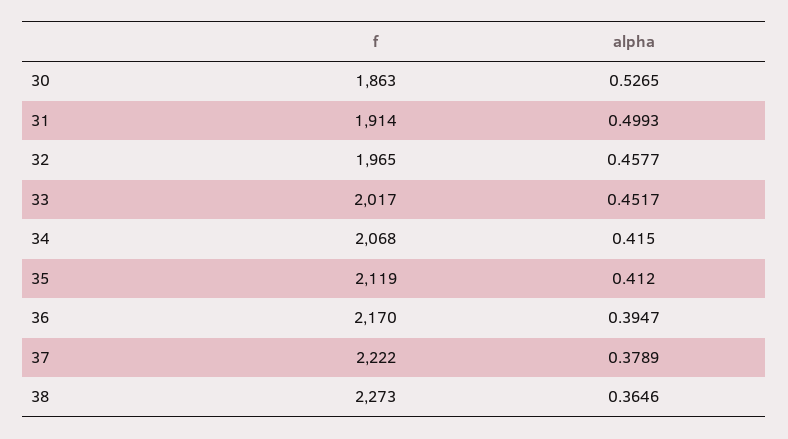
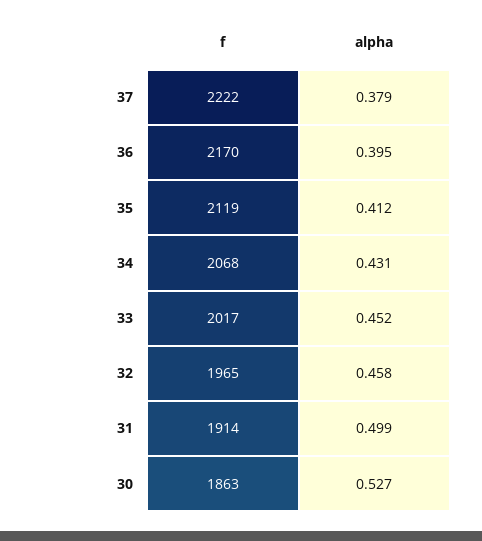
alpha, 34: 0.415 -> 0.431
f, 38: 2273 -> none
alpha, 38: 0.3646 -> none

